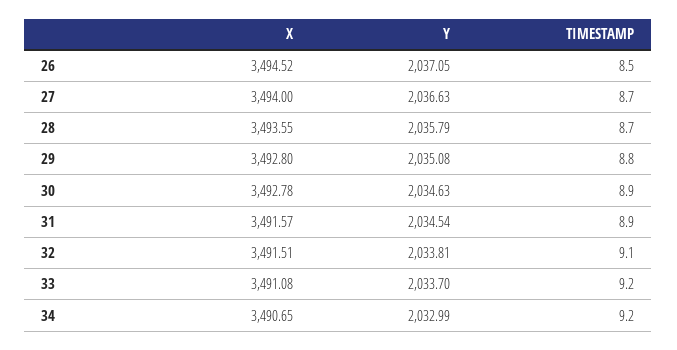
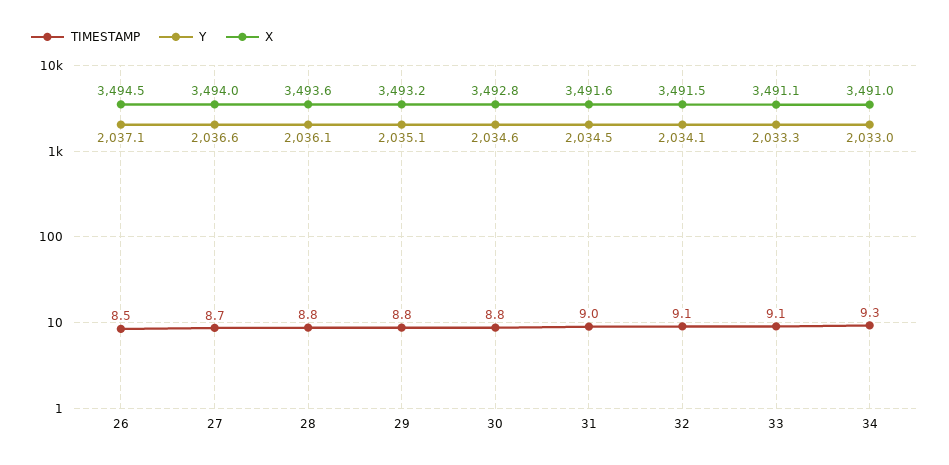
Y, 28: 2035.79 -> 2036.1
TIMESTAMP, 28: 8.7 -> 8.8
X, 29: 3492.8 -> 3493.2
TIMESTAMP, 30: 8.9 -> 8.8
TIMESTAMP, 31: 8.9 -> 9
Y, 32: 2033.81 -> 2034.1
Y, 33: 2033.7 -> 2033.3
TIMESTAMP, 33: 9.2 -> 9.1
X, 34: 3490.65 -> 3491
TIMESTAMP, 34: 9.2 -> 9.3

